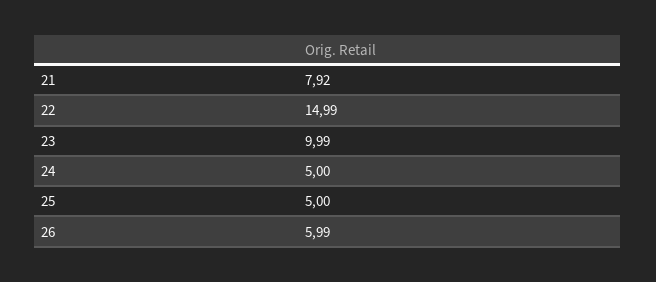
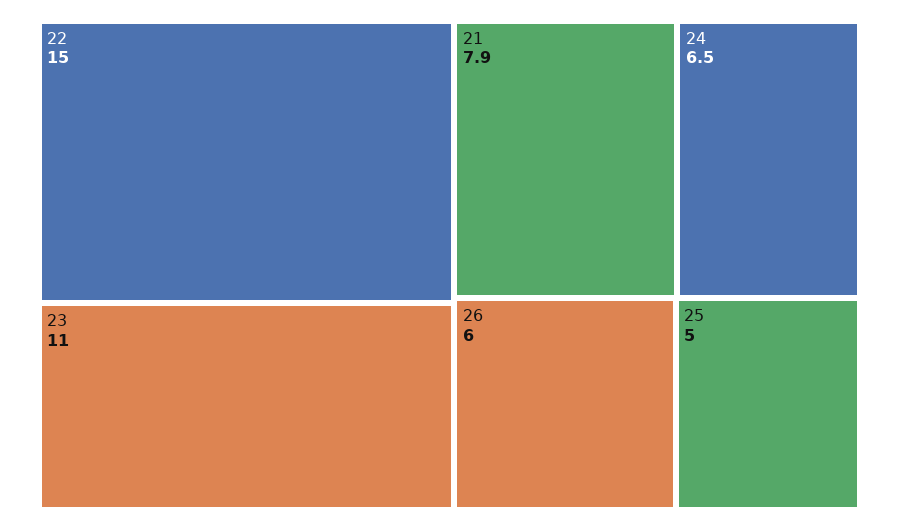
23: 9.99 -> 11
24: 5 -> 6.5

